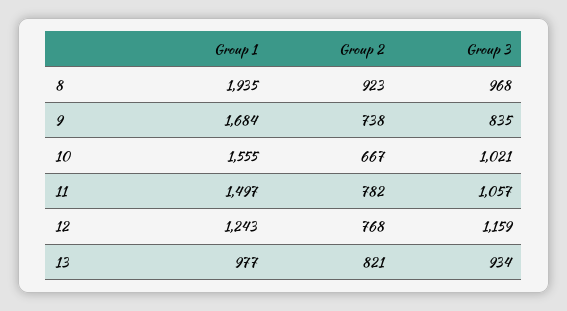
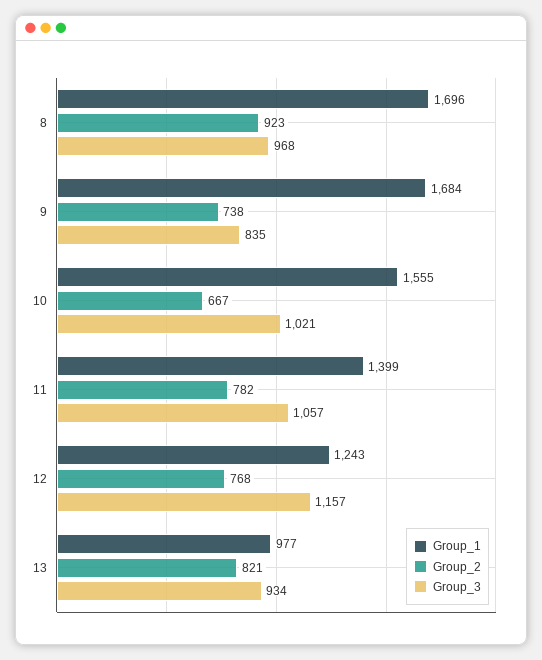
Group 1, 8: 1935 -> 1696
Group 1, 11: 1497 -> 1399
Group 3, 12: 1159 -> 1157

